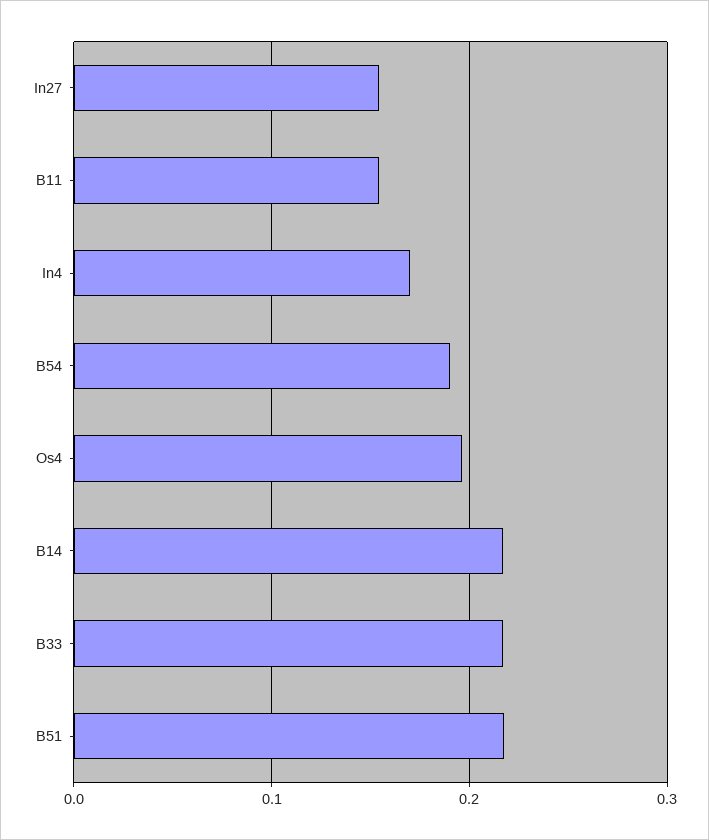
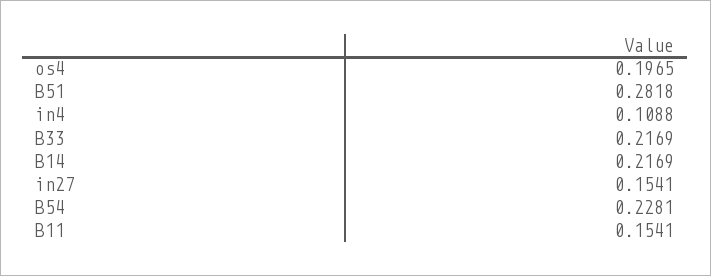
In4: 0.17 -> 0.1088
B54: 0.19 -> 0.2281
B51: 0.22 -> 0.2818

